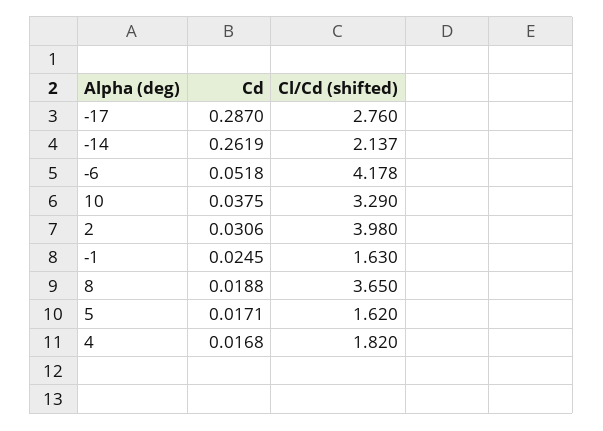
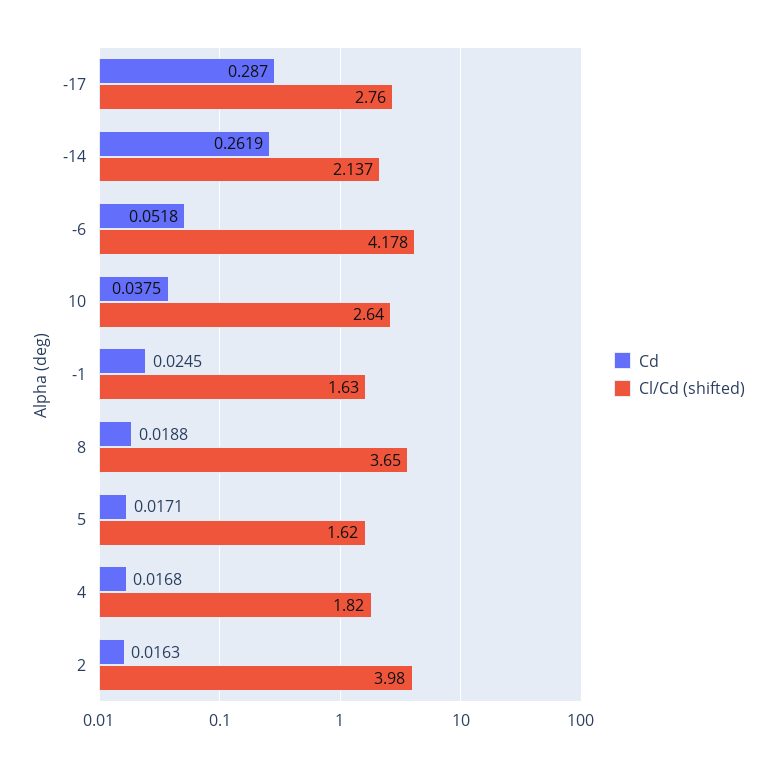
Cl/Cd (shifted), 10: 3.29 -> 2.64
Cd, 2: 0.0306 -> 0.0163

